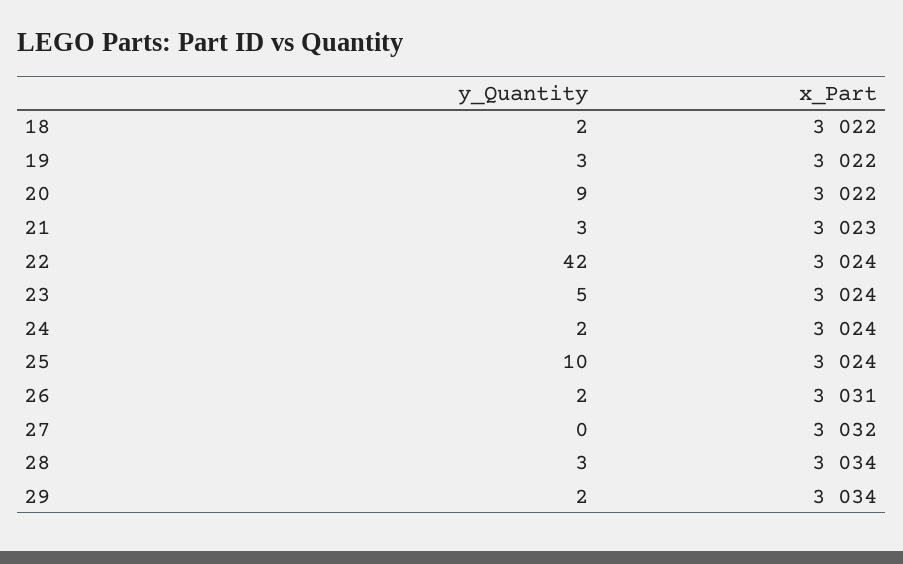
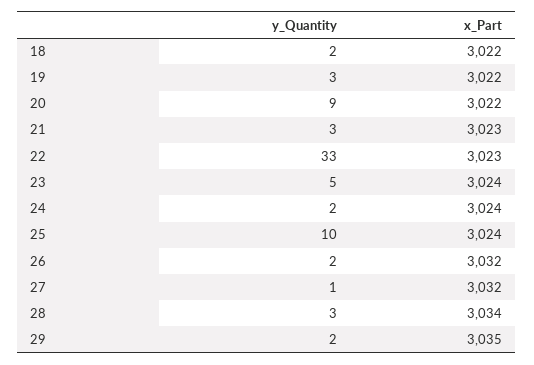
y_Quantity, 22: 42 -> 33
x_Part, 22: 3024 -> 3023
x_Part, 26: 3031 -> 3032
y_Quantity, 27: 0 -> 1
x_Part, 29: 3034 -> 3035

